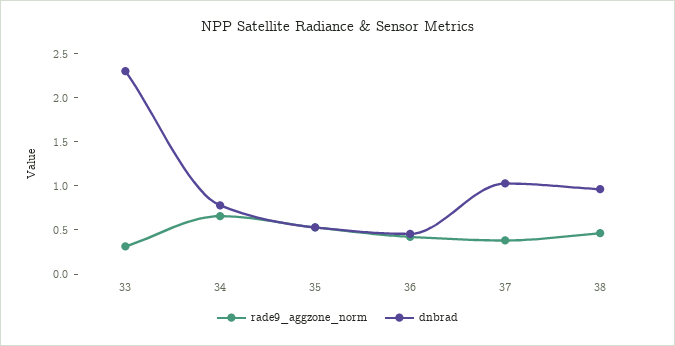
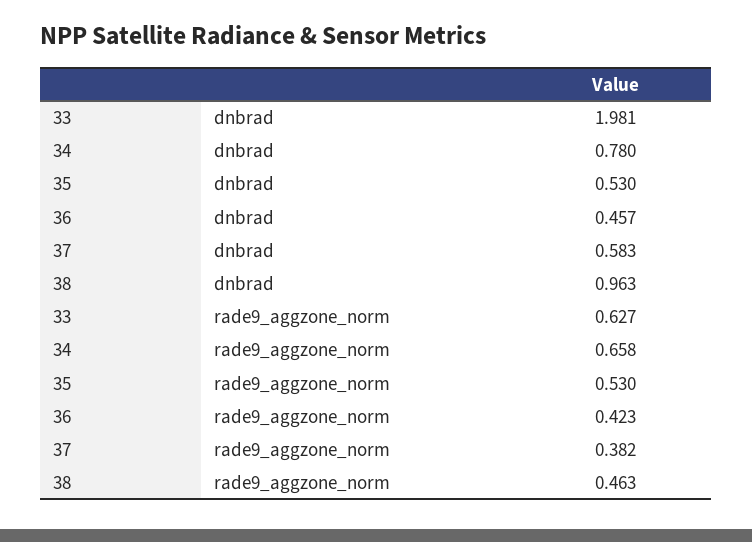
rade9_aggzone_norm, 33: 0.3 -> 0.627
dnbrad, 33: 2.3 -> 1.981
dnbrad, 37: 1 -> 0.583

